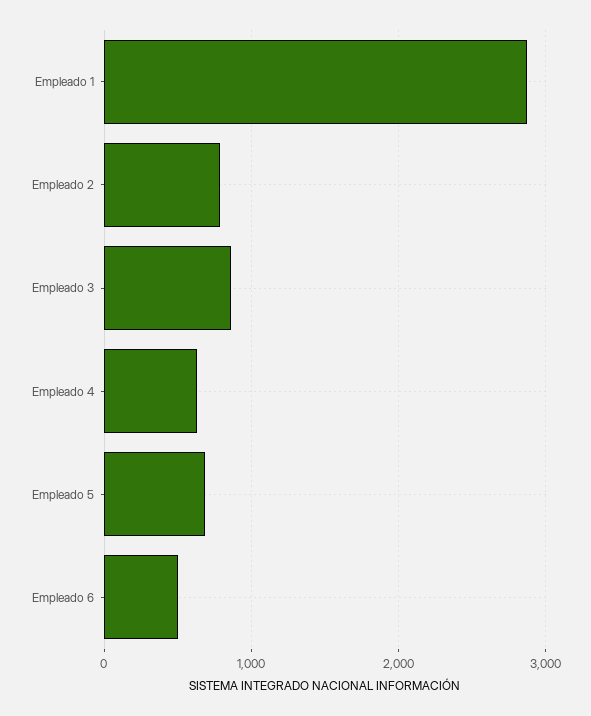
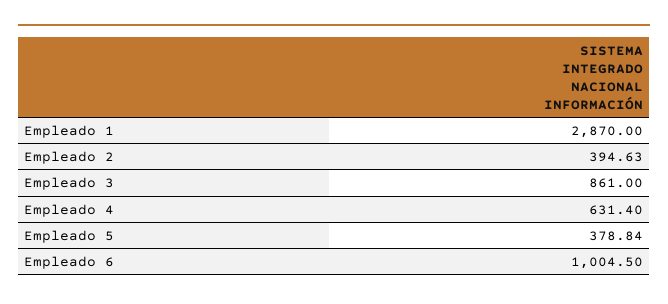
Empleado 2: 800 -> 394.63
Empleado 5: 700 -> 378.84
Empleado 6: 500 -> 1004.5

